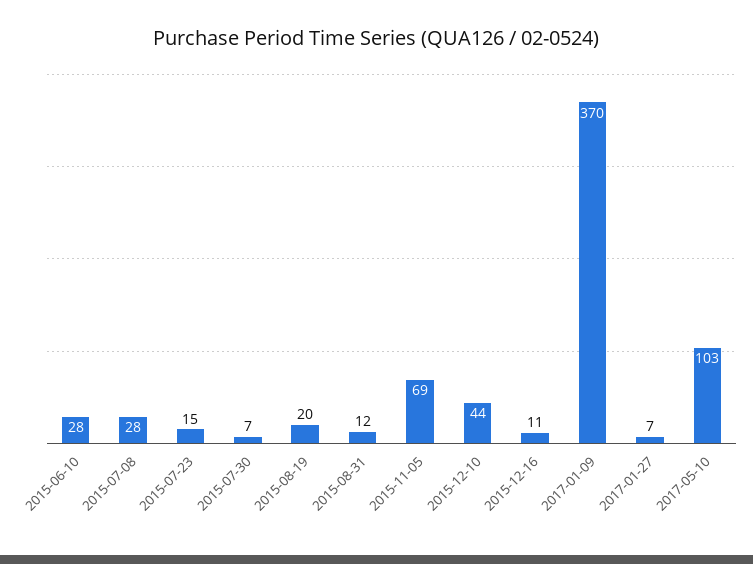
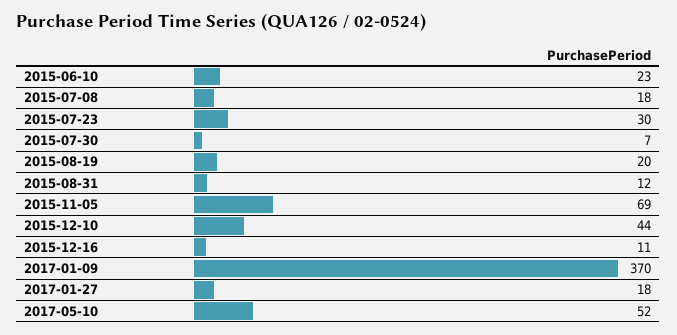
2015-06-10: 28 -> 23
2015-07-08: 28 -> 18
2015-07-23: 15 -> 30
2017-01-27: 7 -> 18
2017-05-10: 103 -> 52

